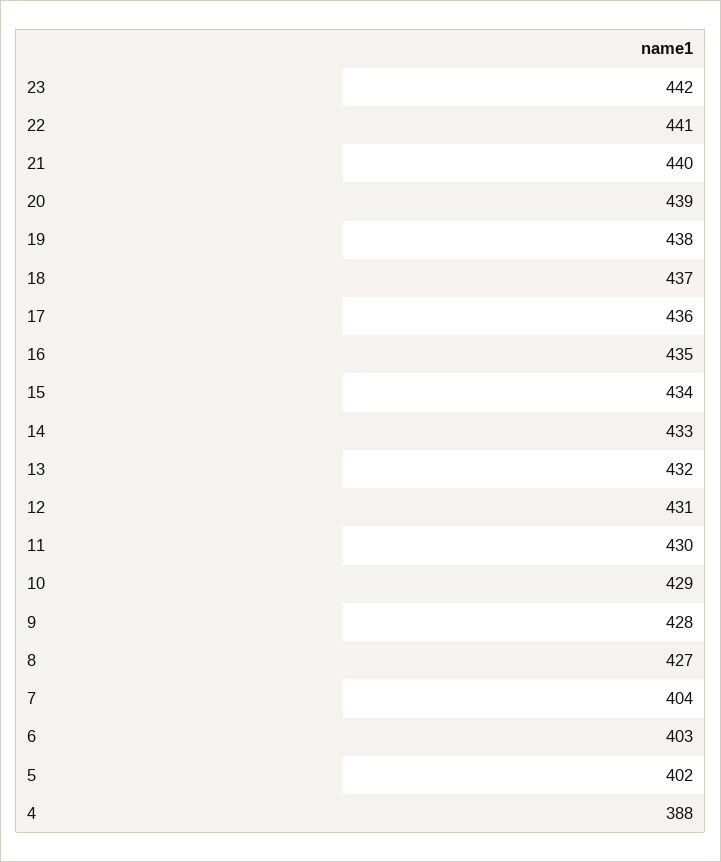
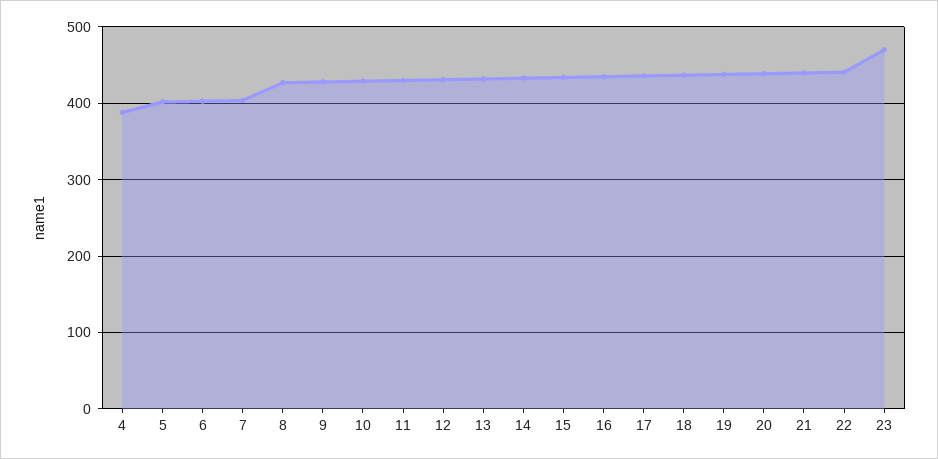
23: 442 -> 470

